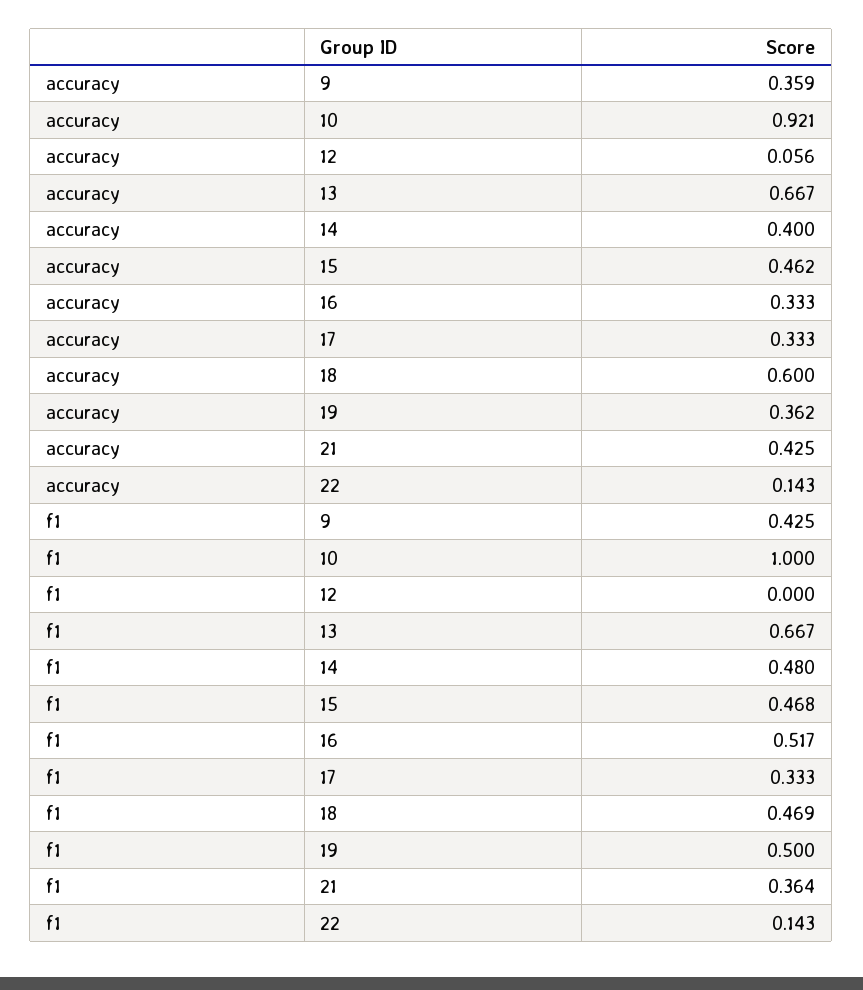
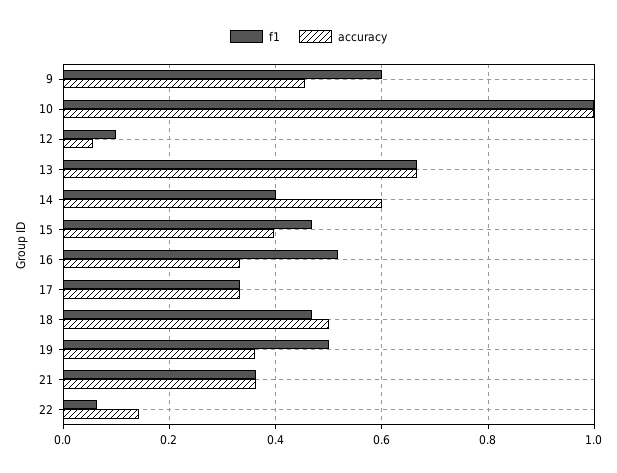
accuracy, 9: 0.359 -> 0.46
accuracy, 10: 0.921 -> 1
accuracy, 14: 0.4 -> 0.6
accuracy, 15: 0.462 -> 0.4
accuracy, 18: 0.6 -> 0.5
accuracy, 21: 0.425 -> 0.36
f1, 9: 0.425 -> 0.6
f1, 12: 0 -> 0.1
f1, 14: 0.48 -> 0.4
f1, 22: 0.143 -> 0.06

